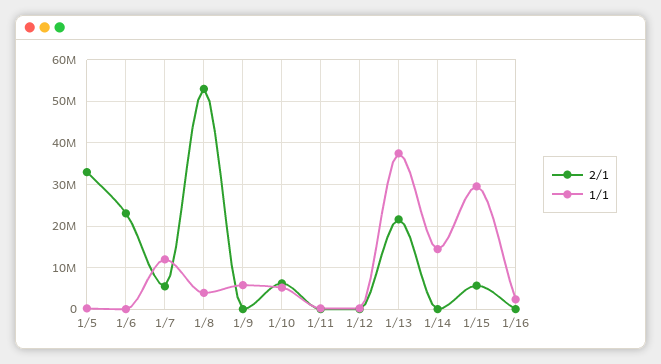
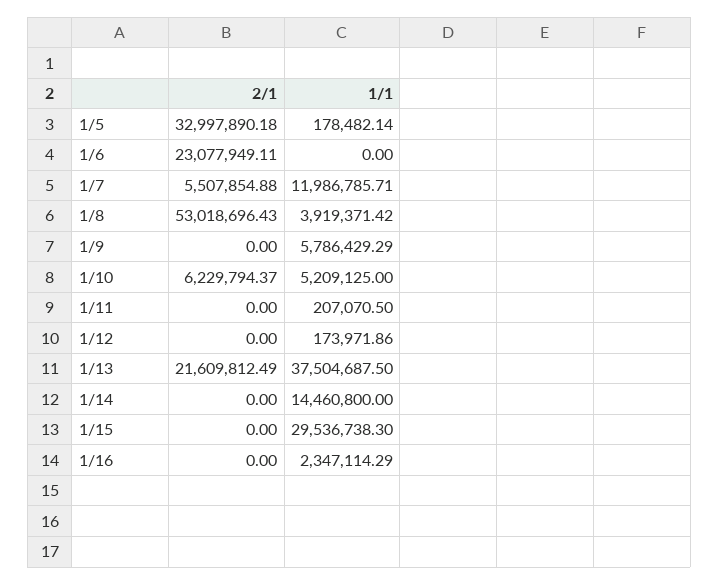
2/1, 1/15: 6000000 -> 0

